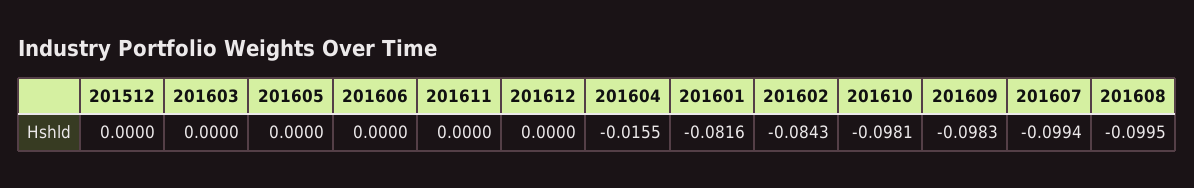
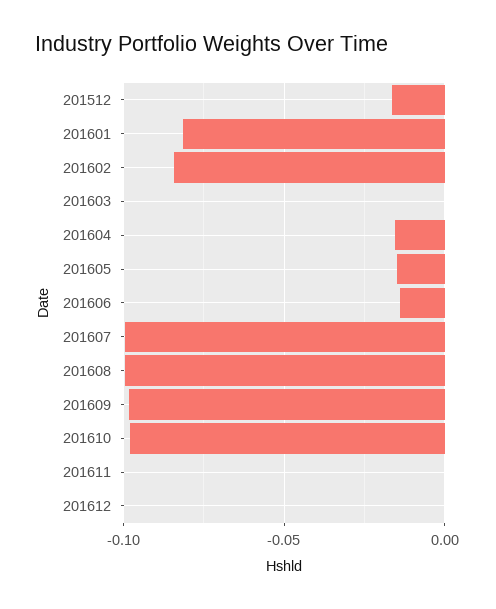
201512: 0 -> -0.015
201605: 0 -> -0.015
201606: 0 -> -0.015

